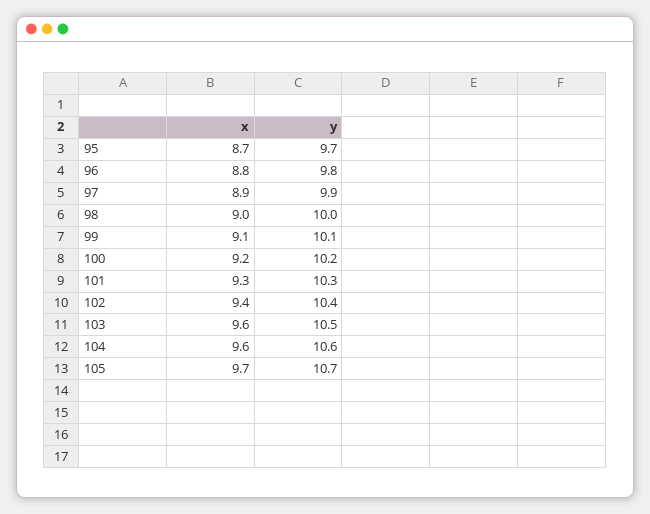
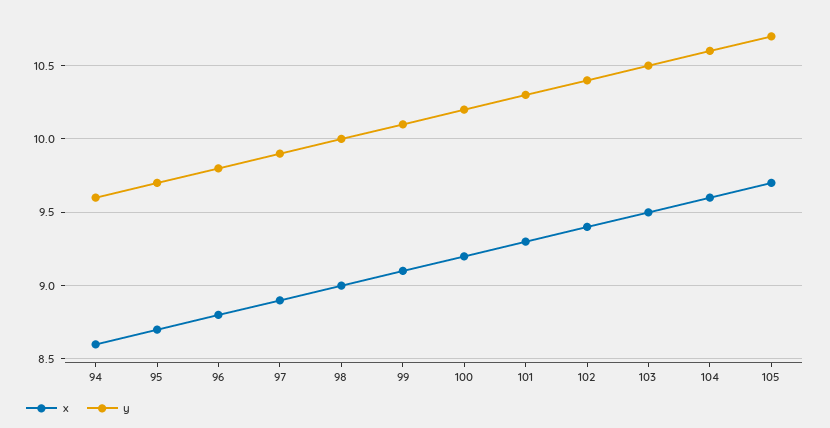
x, 103: 9.6 -> 9.5
x, 94: none -> 8.6
y, 94: none -> 9.6

